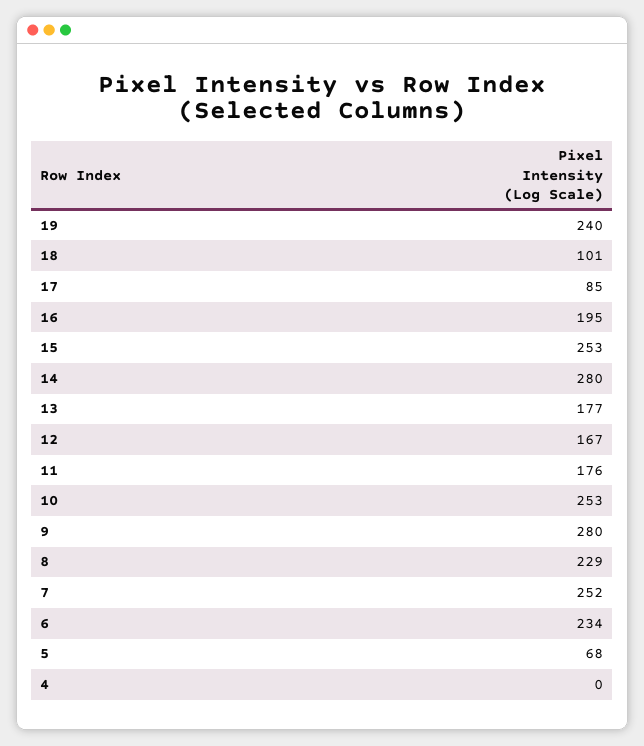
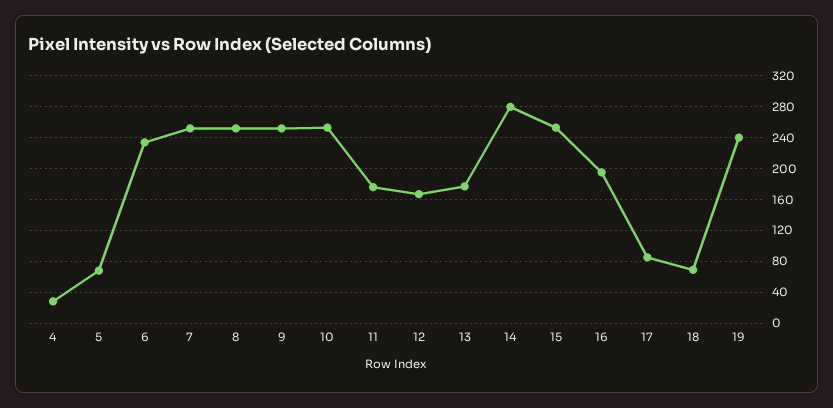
18: 101 -> 70
9: 280 -> 250
8: 229 -> 250
4: 0 -> 30

